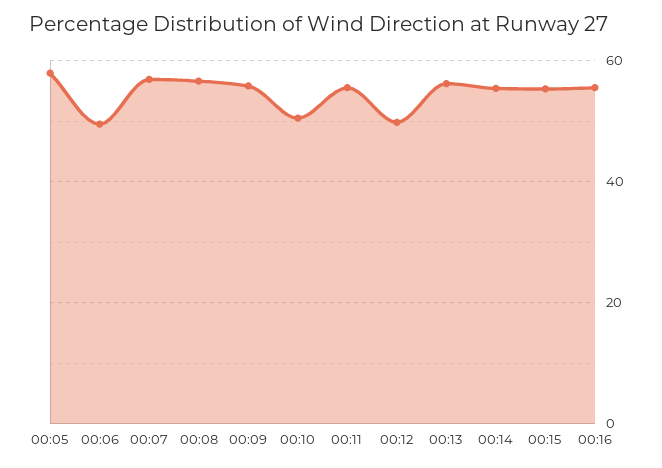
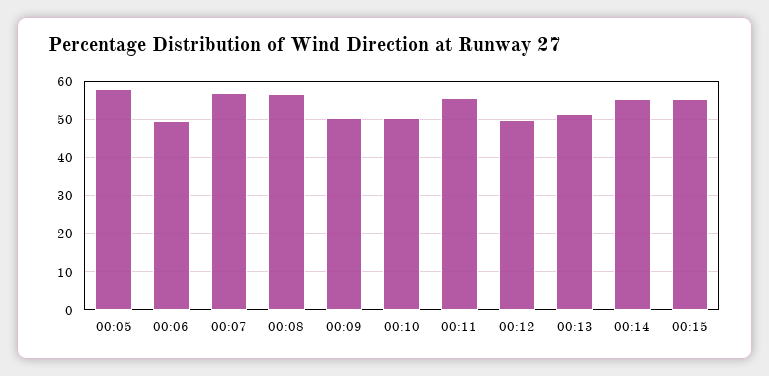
00:09: 56 -> 50
00:13: 56 -> 52
00:16: 56 -> none

